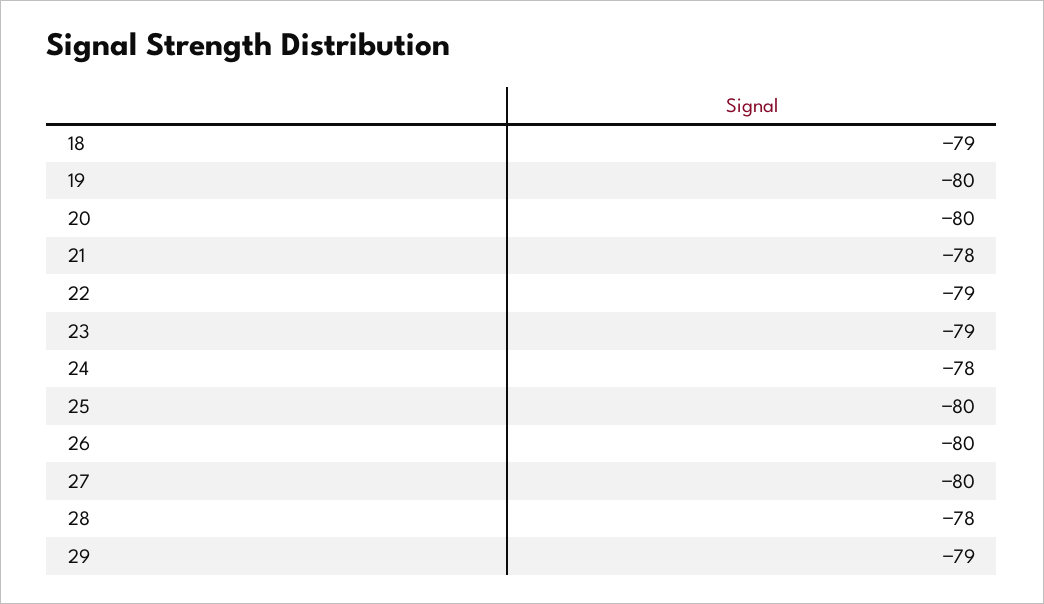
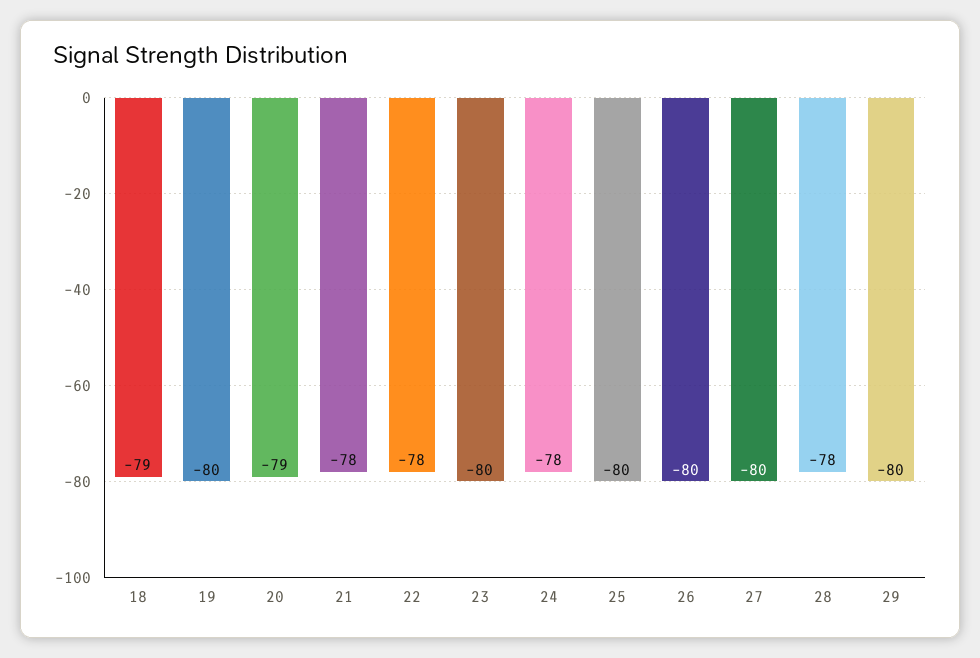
20: -80 -> -79
22: -79 -> -78
23: -79 -> -80
29: -79 -> -80

